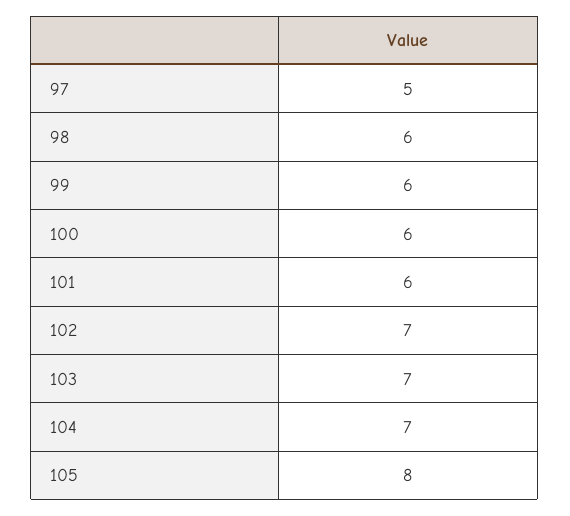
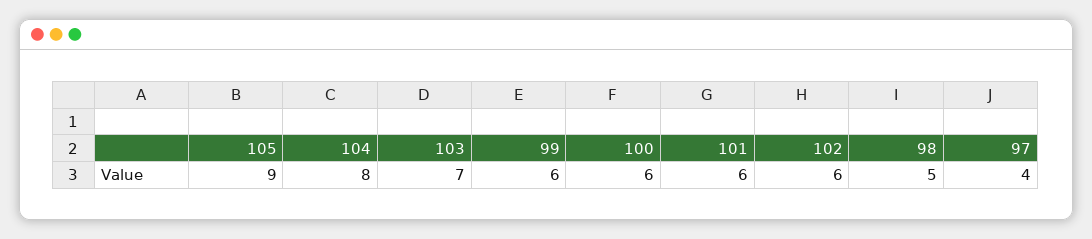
97: 5 -> 4
98: 6 -> 5
102: 7 -> 6
104: 7 -> 8
105: 8 -> 9

